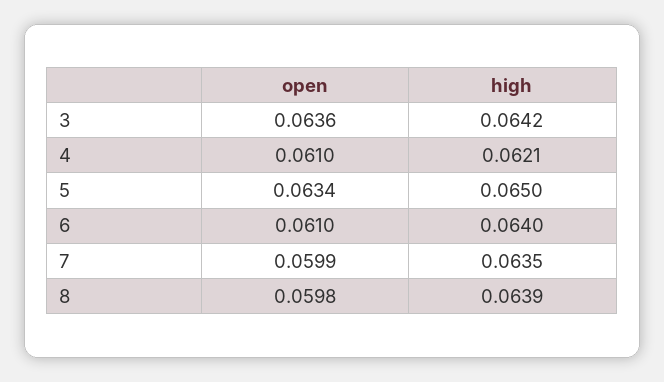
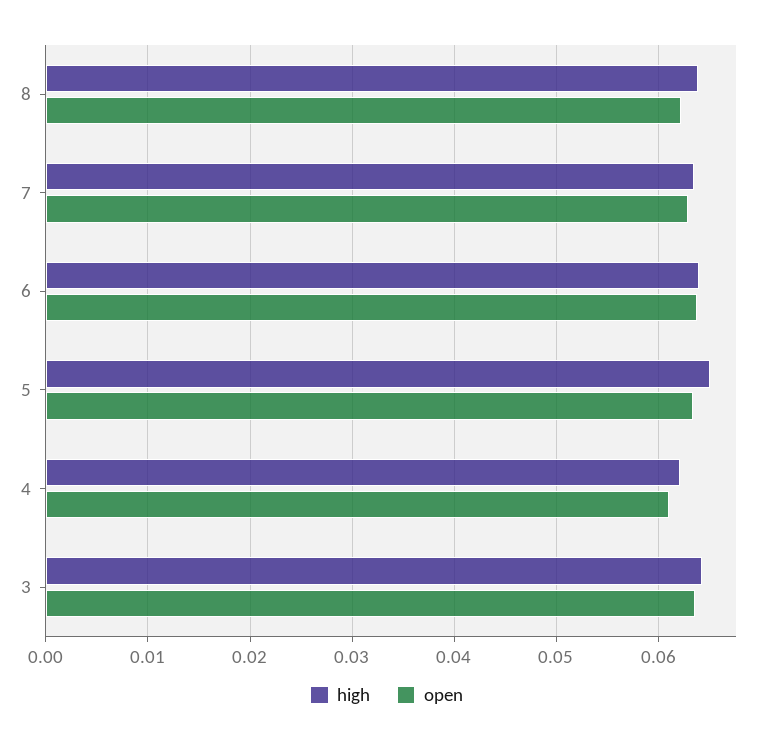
open, 6: 0.061 -> 0.064
open, 7: 0.0599 -> 0.063
open, 8: 0.0598 -> 0.062

